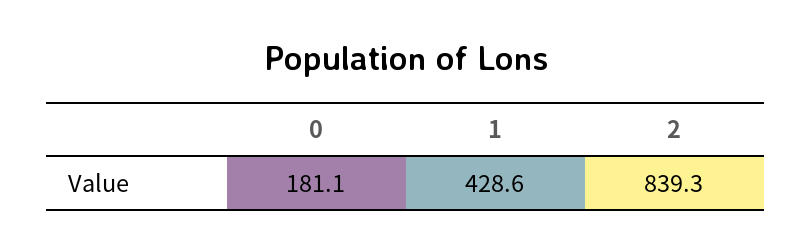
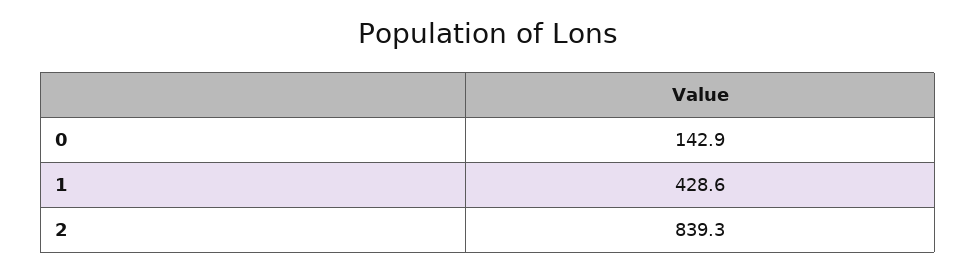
0: 181.1 -> 142.9

